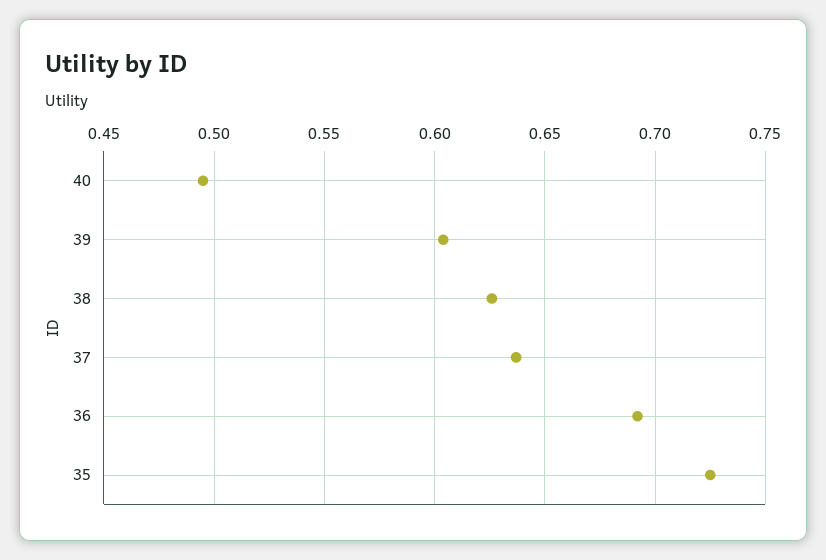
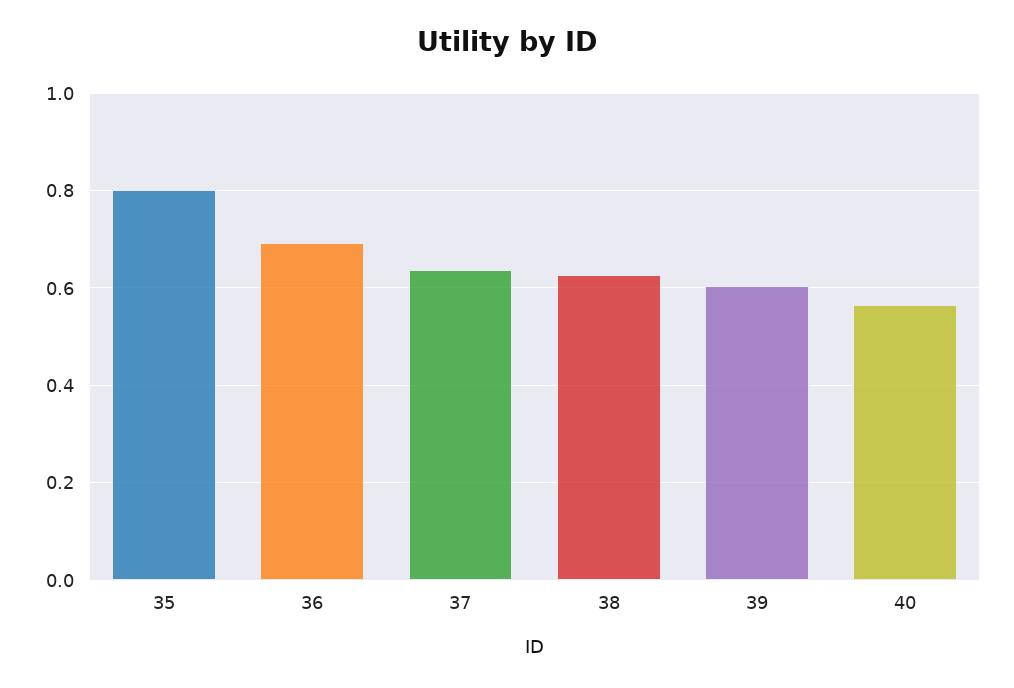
40: 0.495 -> 0.56
35: 0.725 -> 0.8

